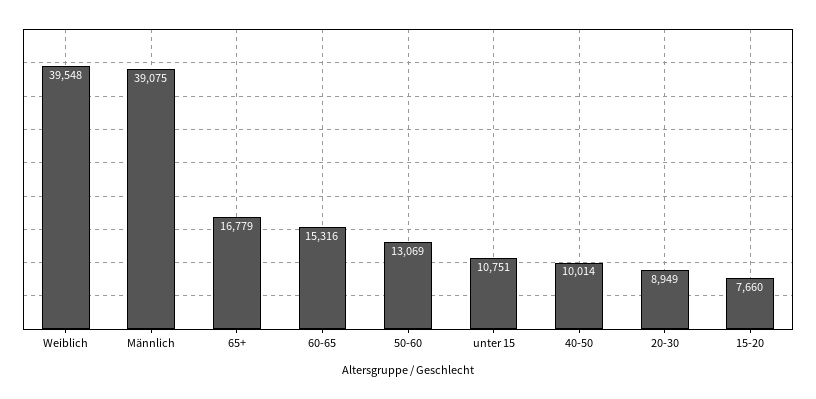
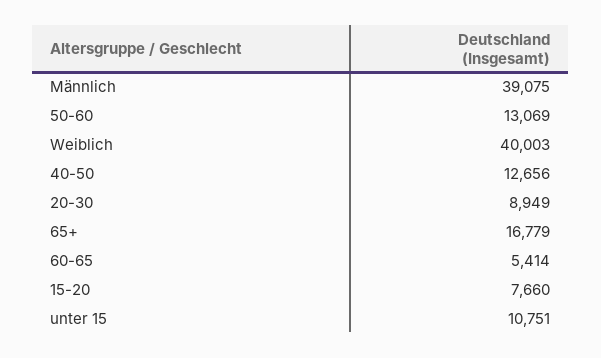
Weiblich: 39548 -> 40003
60-65: 15316 -> 5414
40-50: 10014 -> 12656

